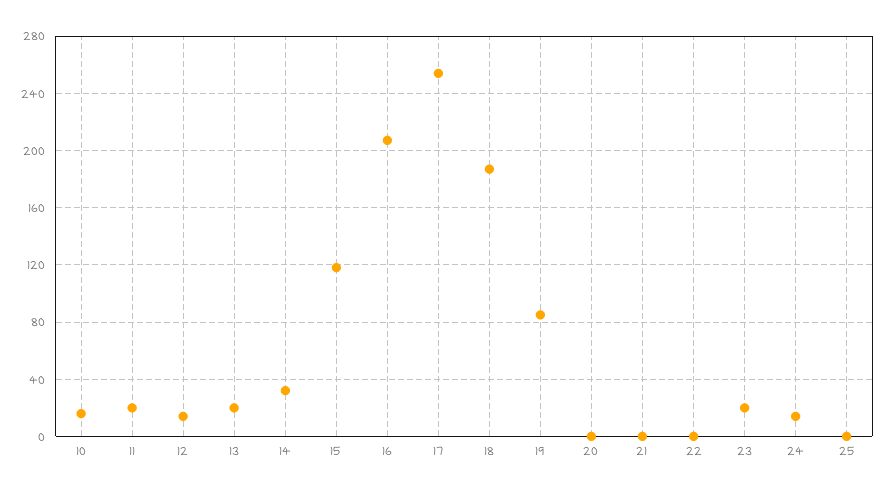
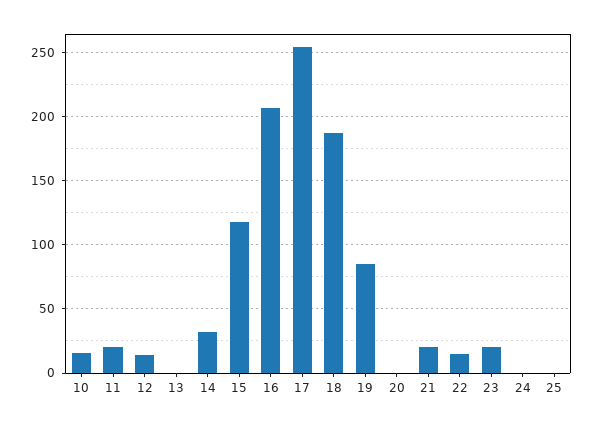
13: 20 -> 0
21: 0 -> 20
22: 0 -> 15
24: 15 -> 0

